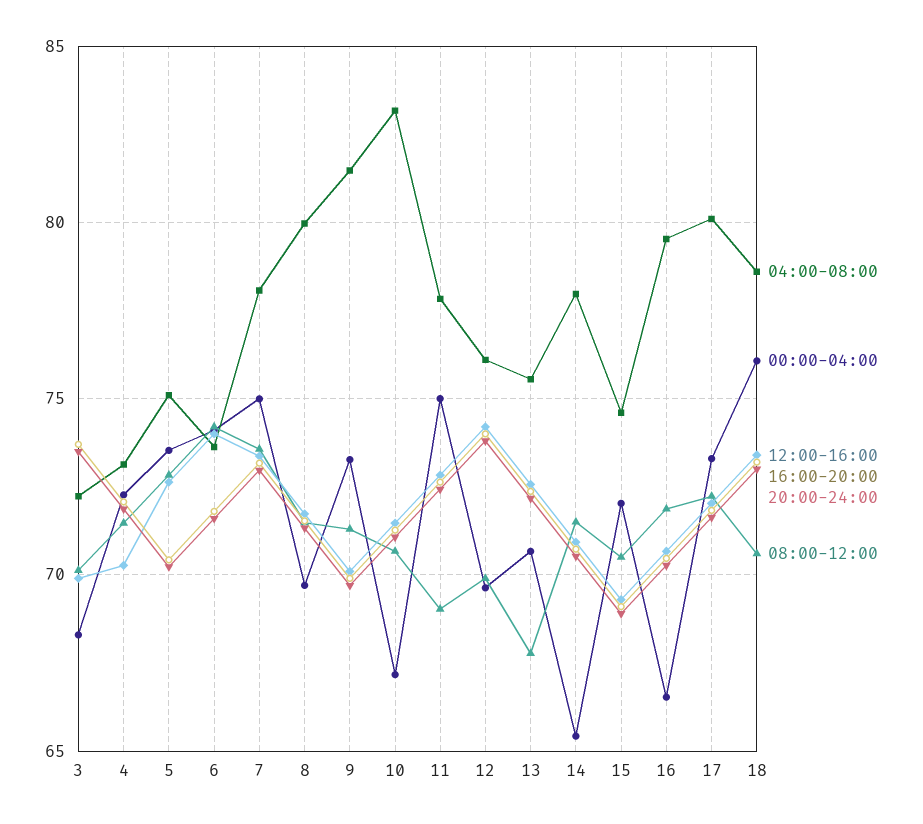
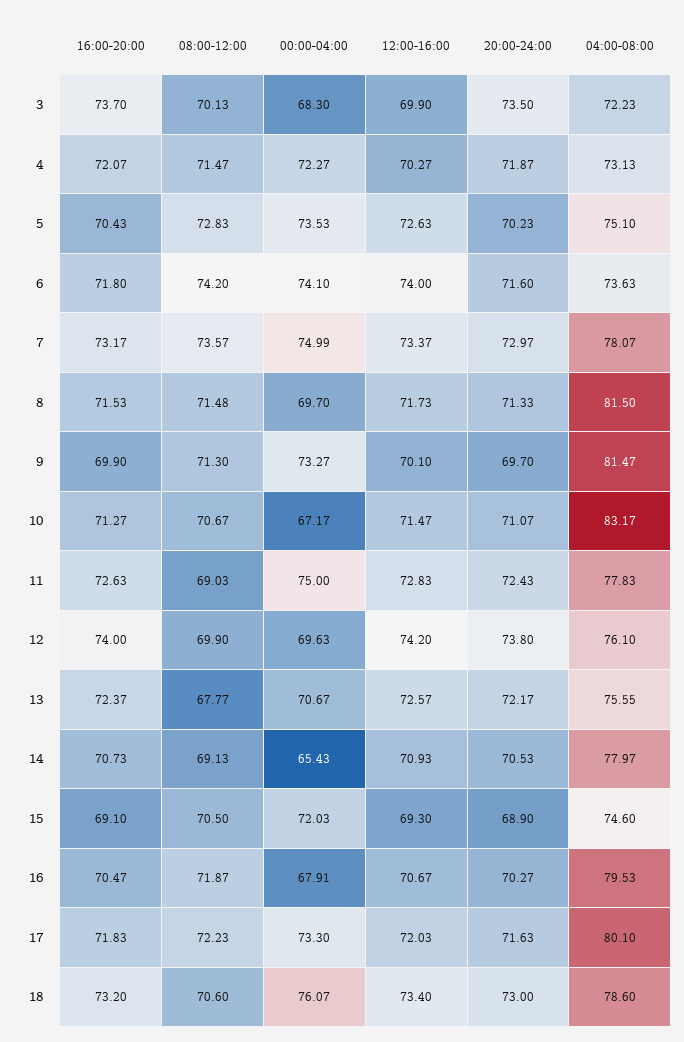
04:00-08:00, 8: 80 -> 81.5
08:00-12:00, 14: 71.5 -> 69.13
00:00-04:00, 16: 66.5 -> 67.91

